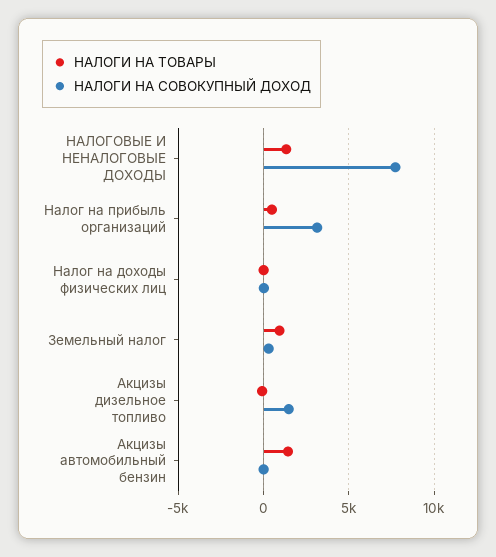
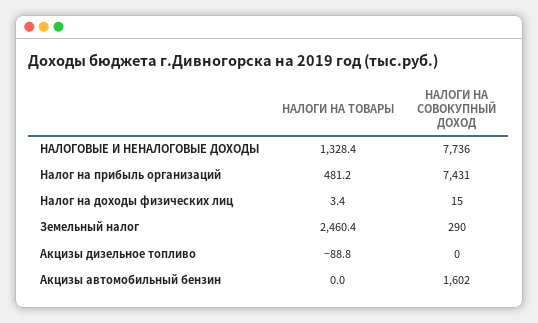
НАЛОГИ НА СОВОКУПНЫЙ ДОХОД, Налог на прибыль организаций: 3000 -> 7431
НАЛОГИ НА ТОВАРЫ, Земельный налог: 1000 -> 2460.4
НАЛОГИ НА СОВОКУПНЫЙ ДОХОД, Акцизы дизельное топливо: 1500 -> 0
НАЛОГИ НА ТОВАРЫ, Акцизы автомобильный бензин: 1500 -> 0
НАЛОГИ НА СОВОКУПНЫЙ ДОХОД, Акцизы автомобильный бензин: 0 -> 1602

